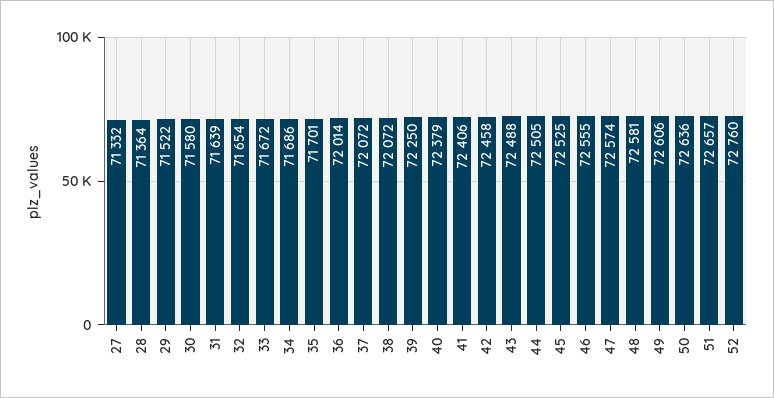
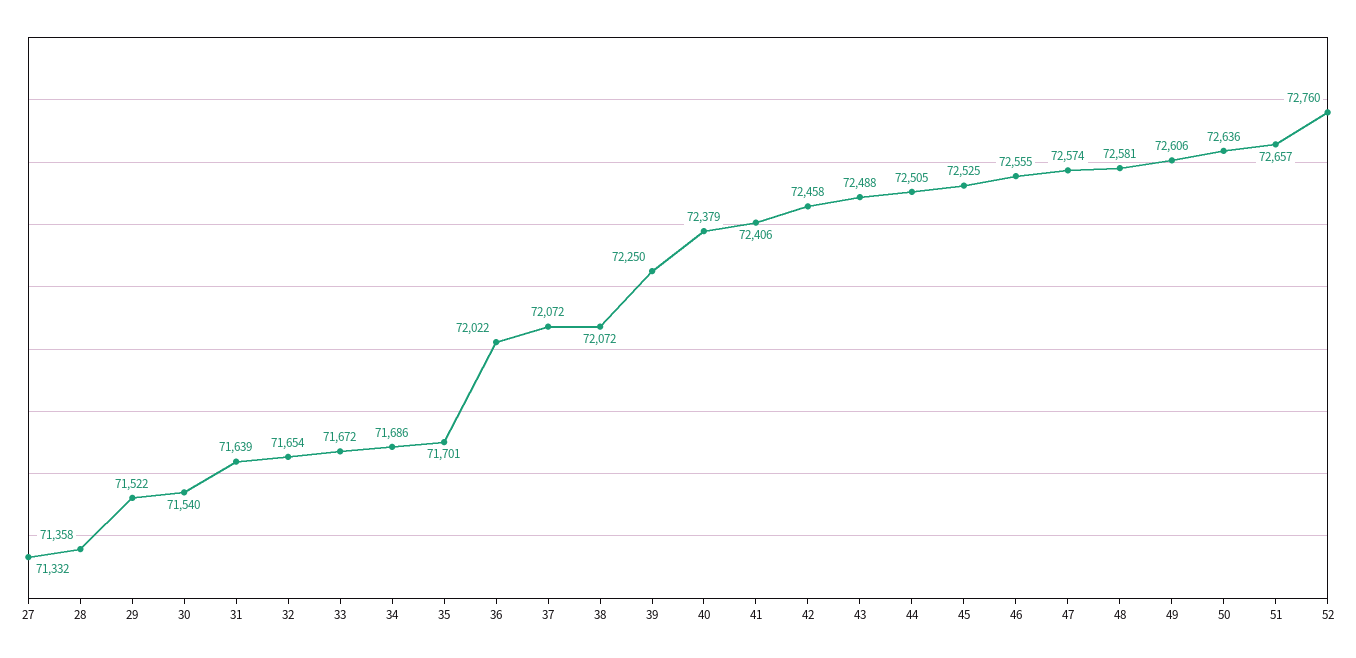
28: 71364 -> 71358
30: 71580 -> 71540
36: 72014 -> 72022

